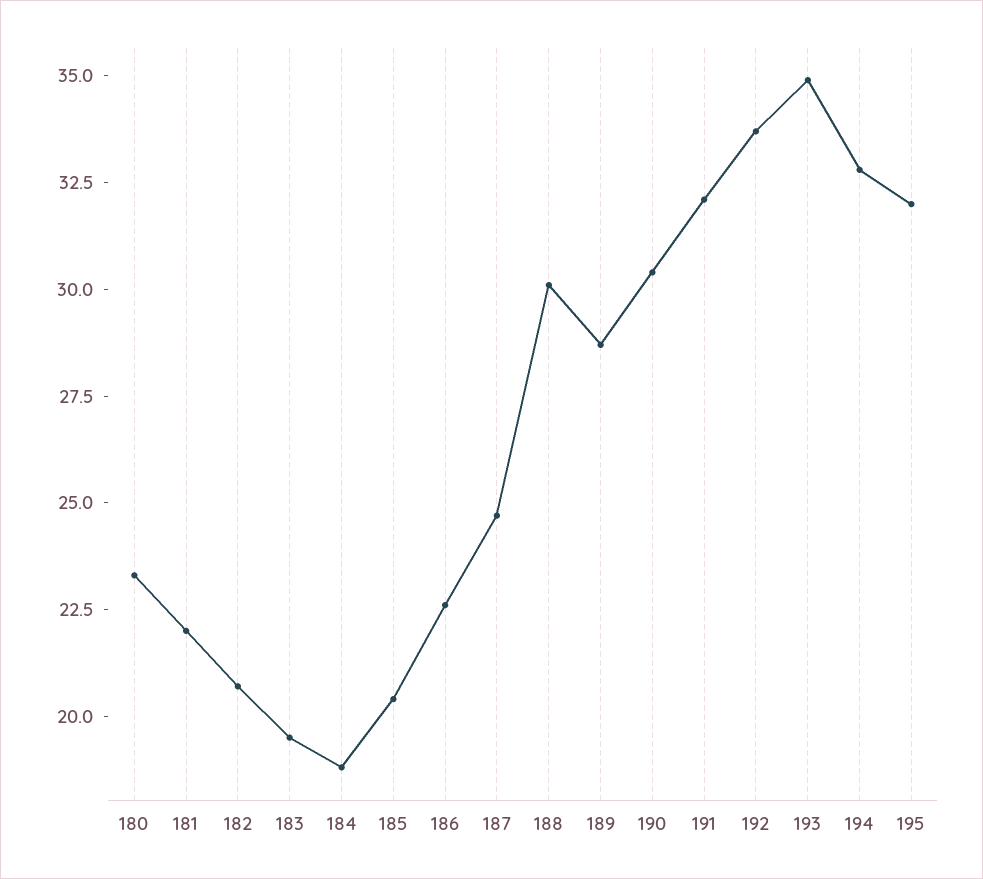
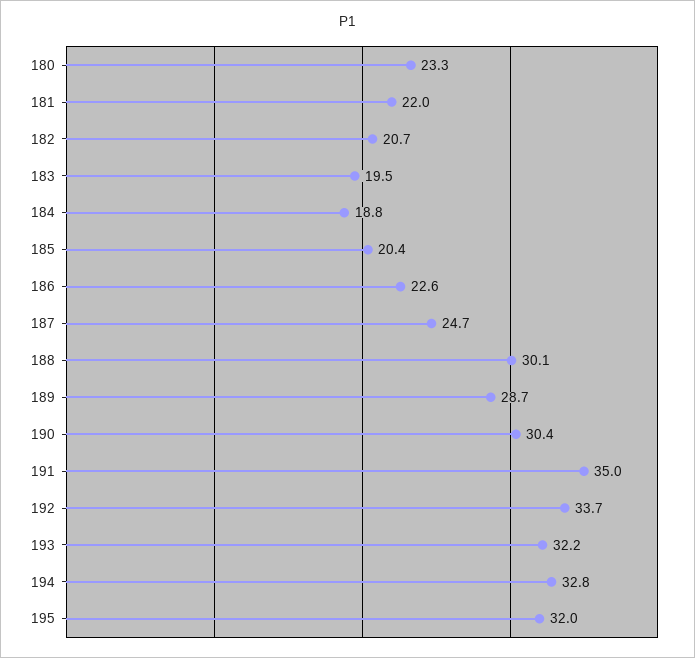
191: 32 -> 35
193: 35 -> 32.2

